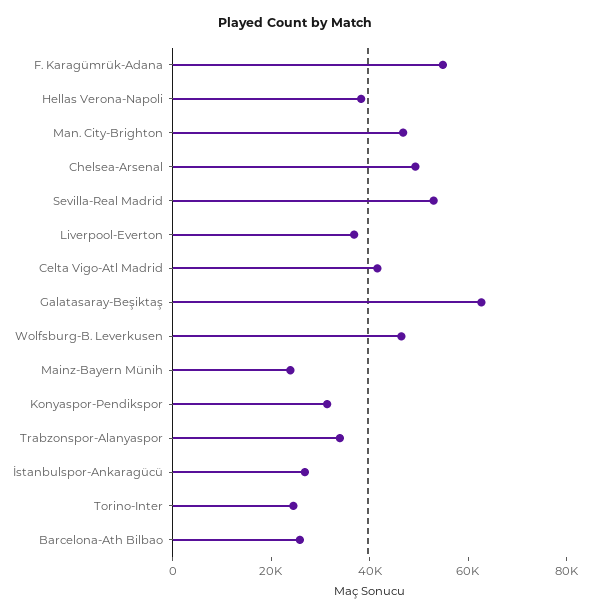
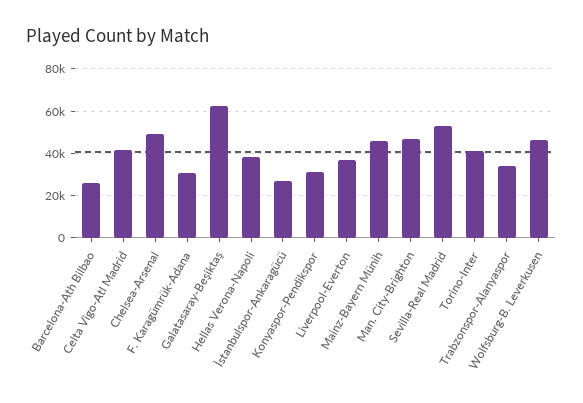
F. Karagümrük-Adana: 55000 -> 30000
Mainz-Bayern Münih: 25000 -> 45000
Torino-Inter: 25000 -> 40000

